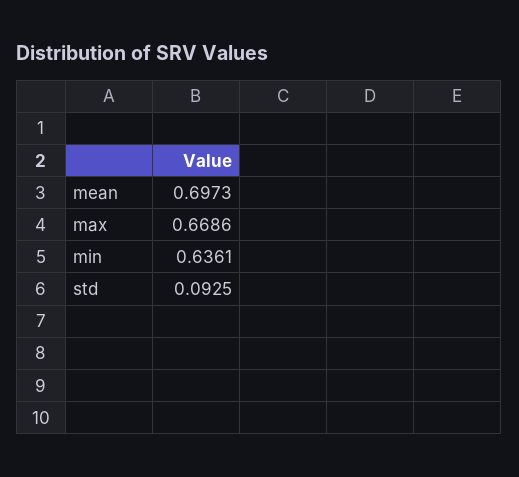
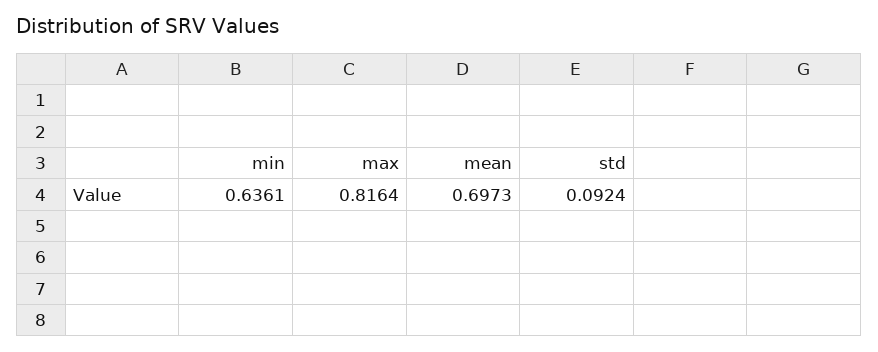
max: 0.6686 -> 0.8164
std: 0.0925 -> 0.0924

